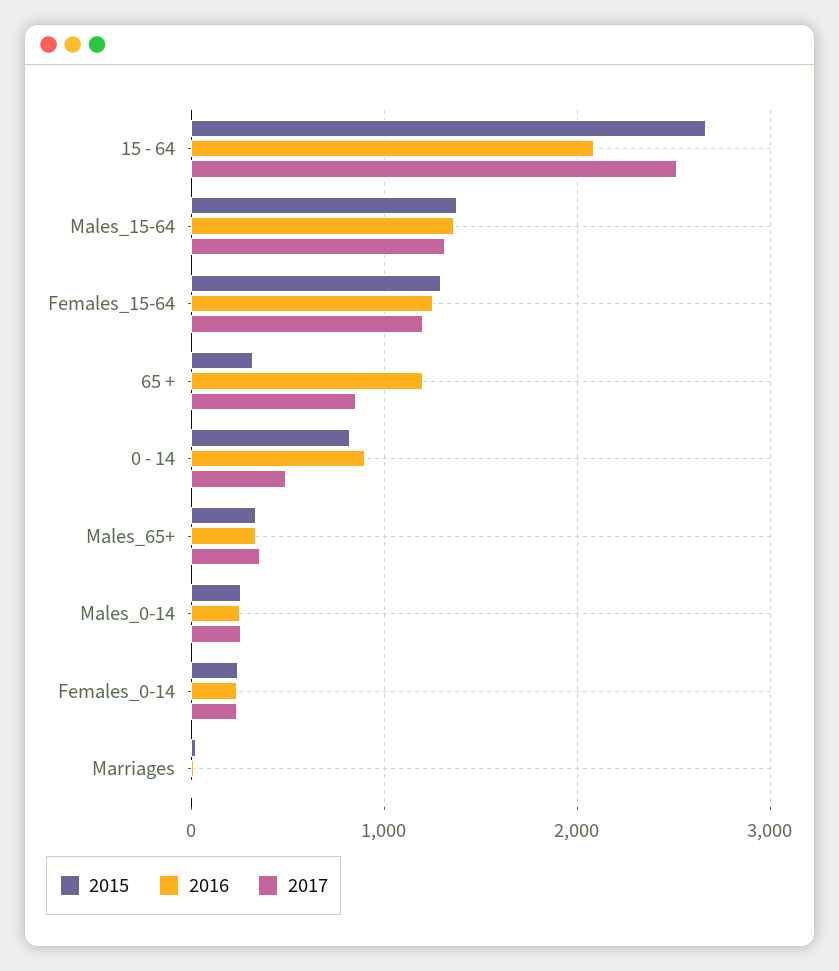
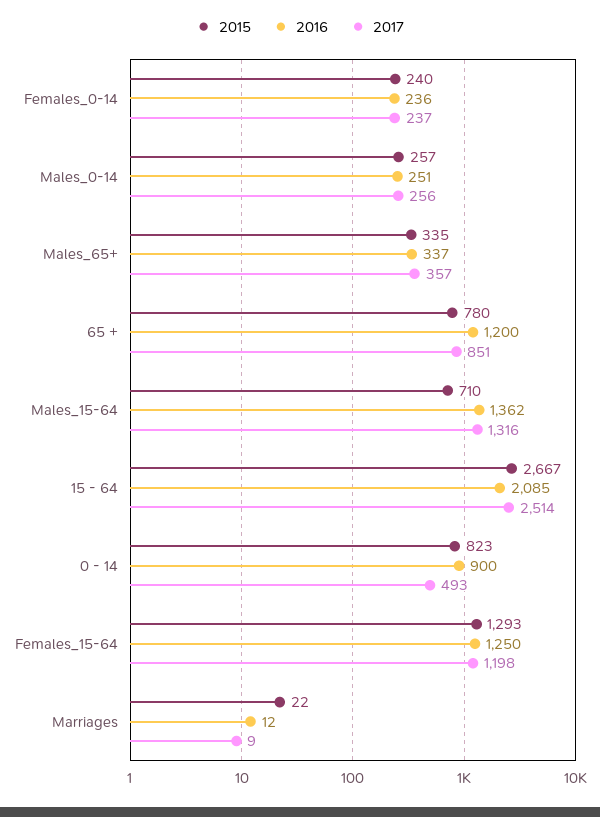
2015, Males_15-64: 1400 -> 710
2015, 65 +: 300 -> 780

